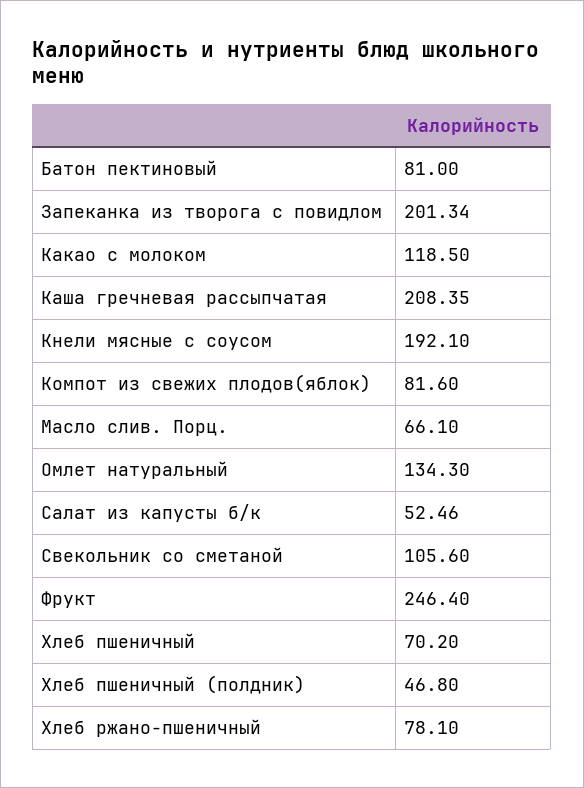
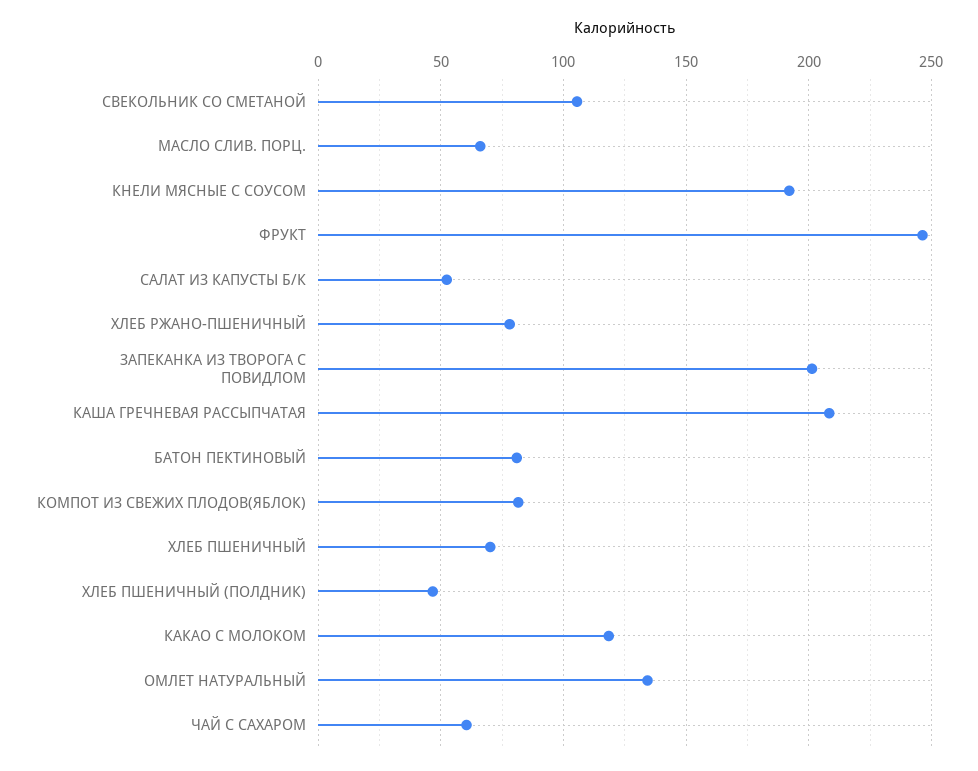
ЧАЙ С САХАРОМ: none -> 60

